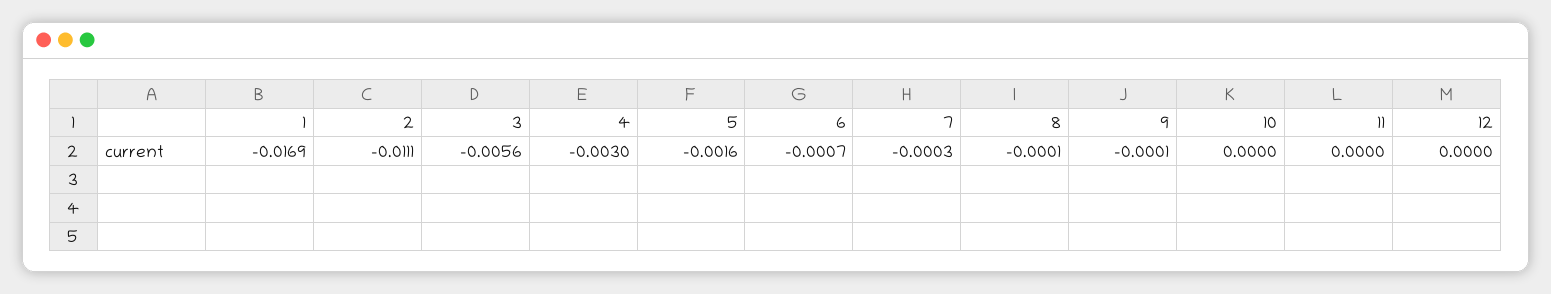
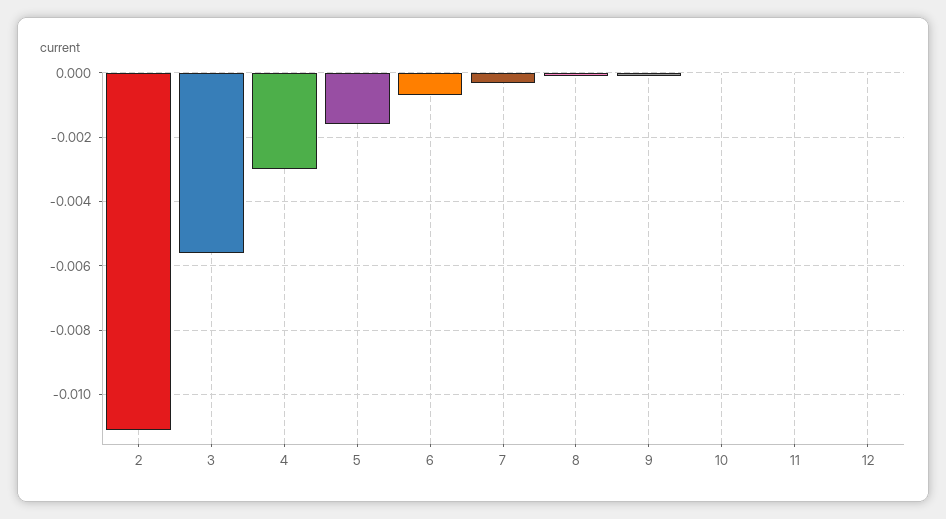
1: -0.0169 -> none

